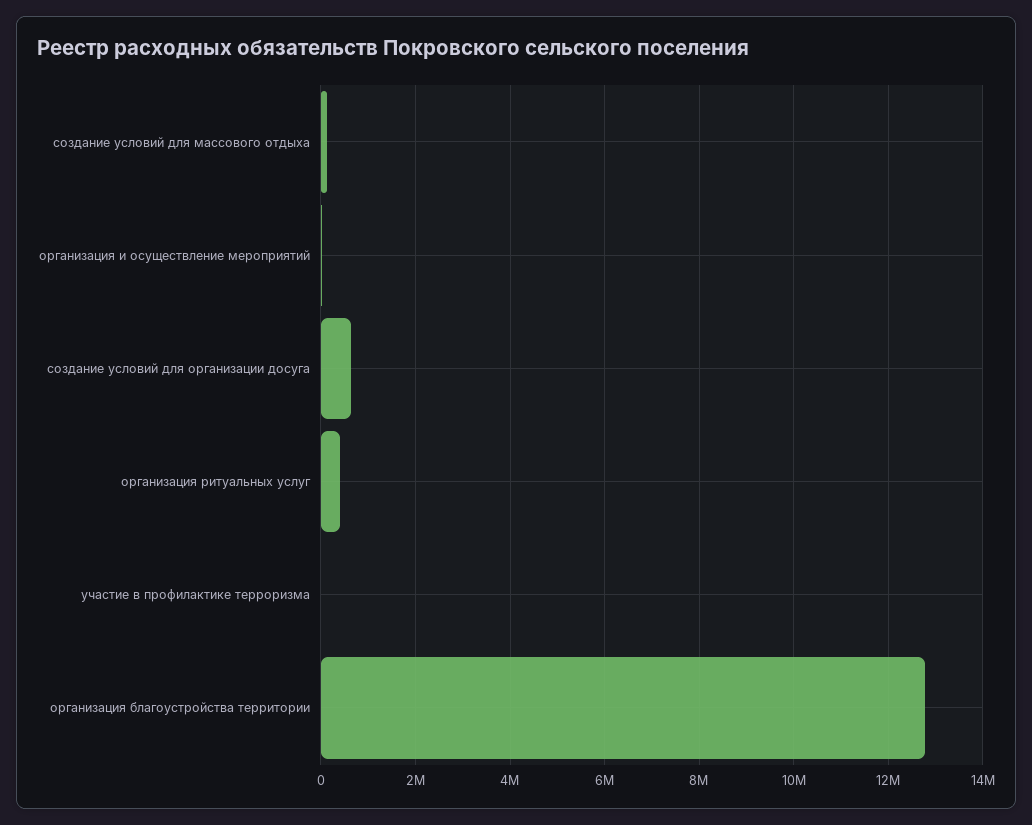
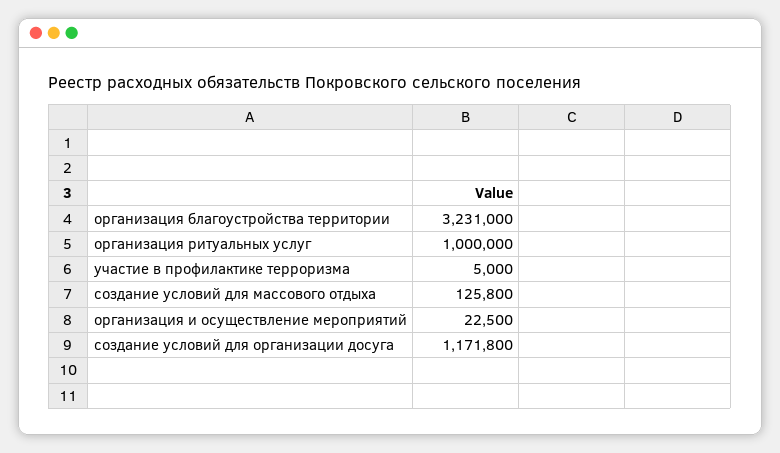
создание условий для организации досуга: 600000 -> 1171800
организация ритуальных услуг: 400000 -> 1000000
организация благоустройства территории: 12800000 -> 3231000

